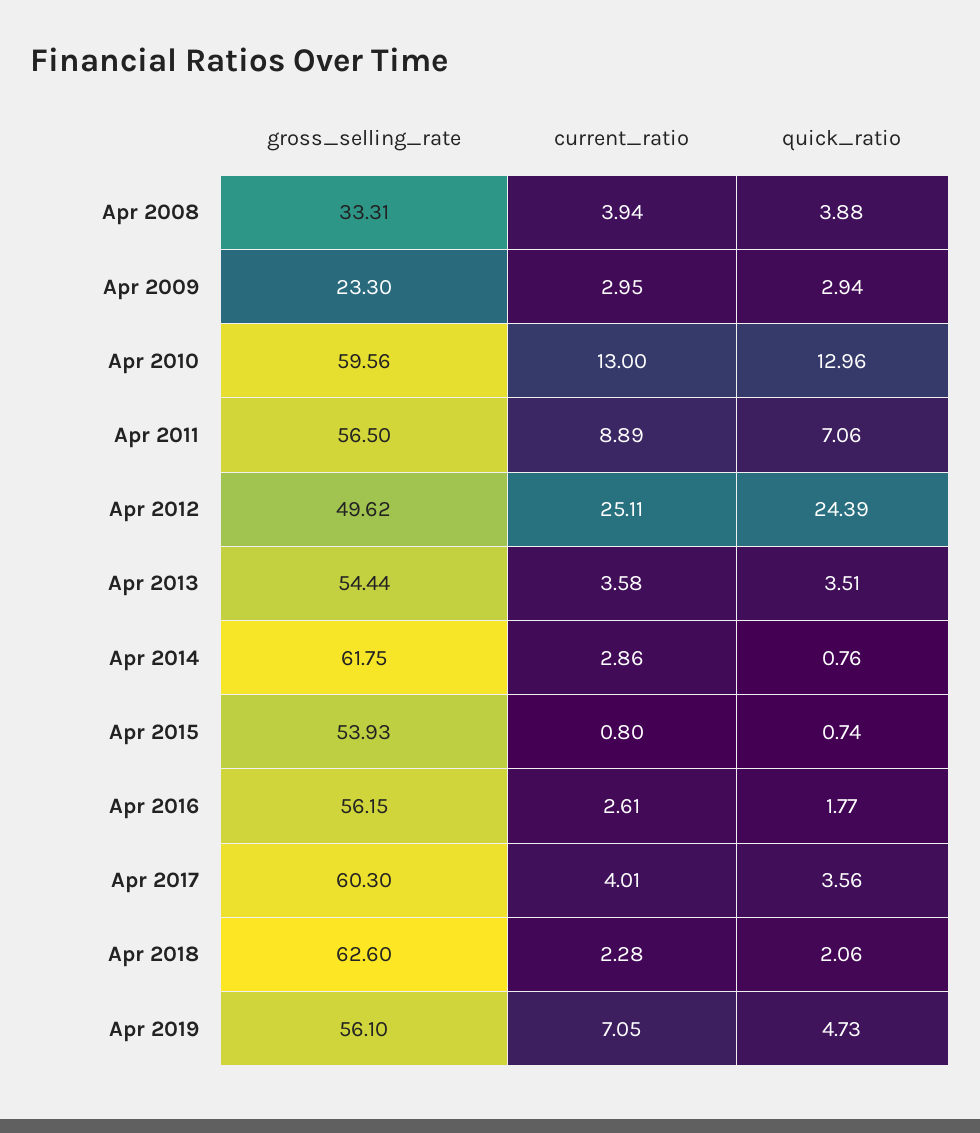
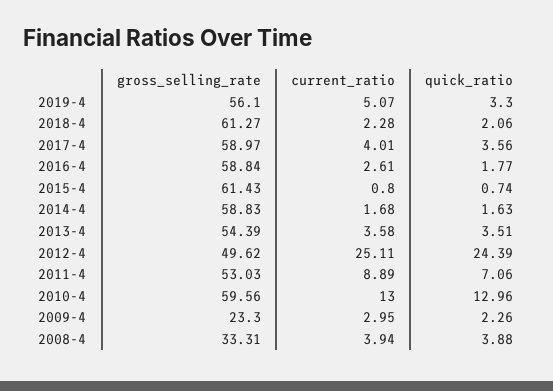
quick_ratio, Apr 2009: 2.94 -> 2.26
gross_selling_rate, Apr 2011: 56.5 -> 53.03
gross_selling_rate, Apr 2013: 54.44 -> 54.39
gross_selling_rate, Apr 2014: 61.75 -> 58.83
current_ratio, Apr 2014: 2.86 -> 1.68
quick_ratio, Apr 2014: 0.76 -> 1.63
gross_selling_rate, Apr 2015: 53.93 -> 61.43
gross_selling_rate, Apr 2016: 56.15 -> 58.84
gross_selling_rate, Apr 2017: 60.3 -> 58.97
gross_selling_rate, Apr 2018: 62.6 -> 61.27
current_ratio, Apr 2019: 7.05 -> 5.07
quick_ratio, Apr 2019: 4.73 -> 3.3

